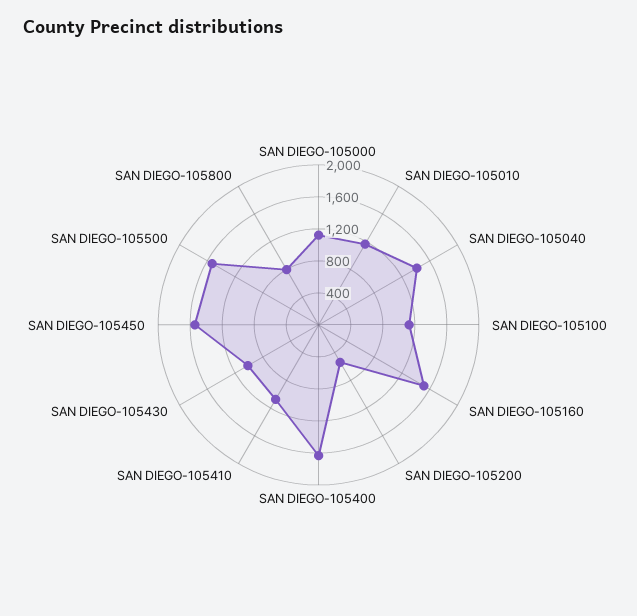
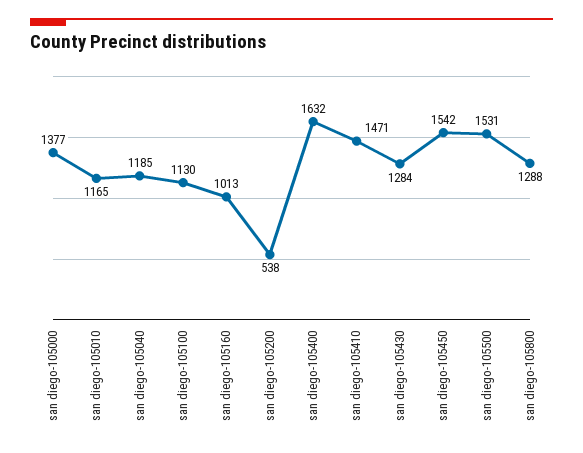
SAN DIEGO-105000: 1100 -> 1377
SAN DIEGO-105040: 1400 -> 1185
SAN DIEGO-105160: 1500 -> 1013
SAN DIEGO-105410: 1100 -> 1471
SAN DIEGO-105430: 1000 -> 1284
SAN DIEGO-105800: 800 -> 1288

